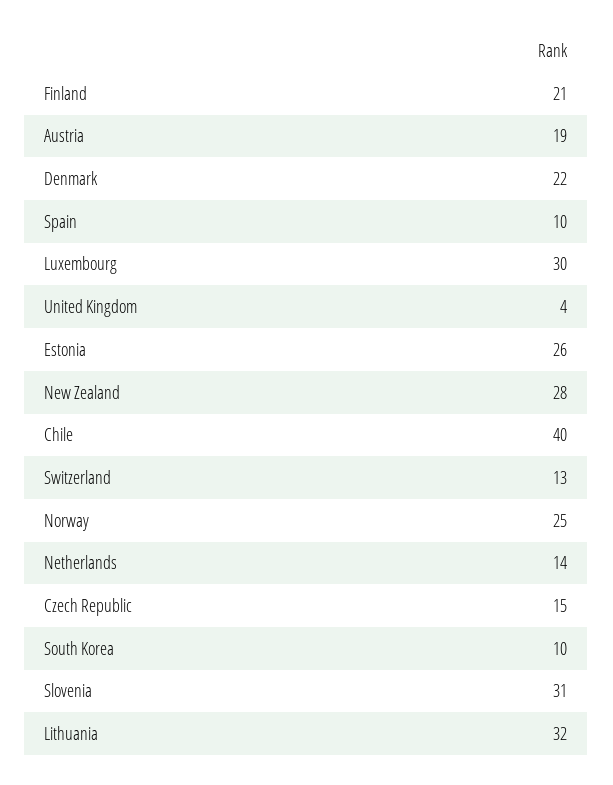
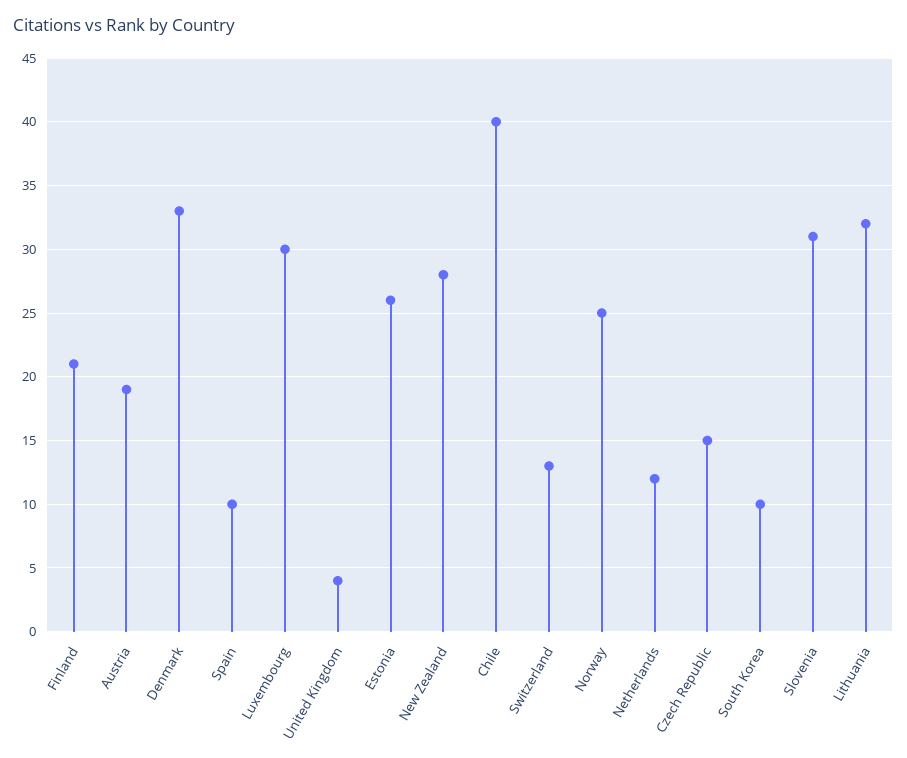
Denmark: 22 -> 33
Netherlands: 14 -> 12

